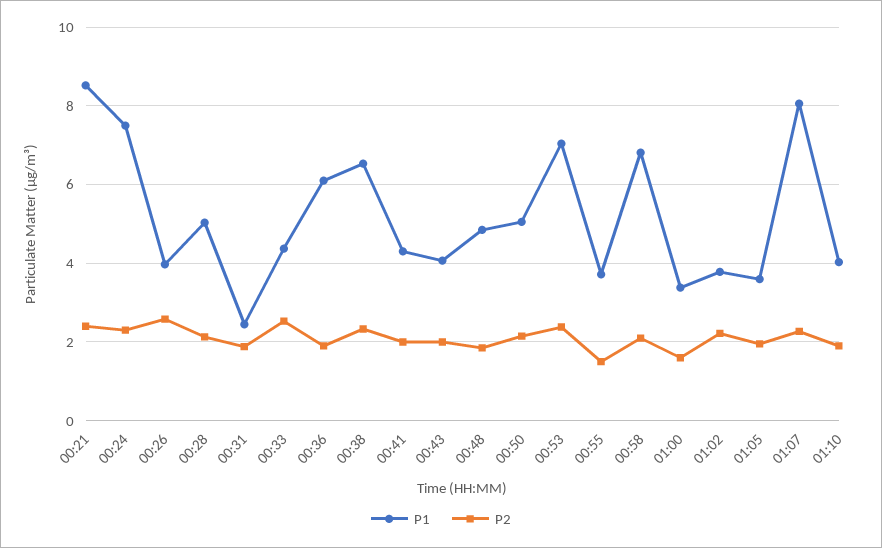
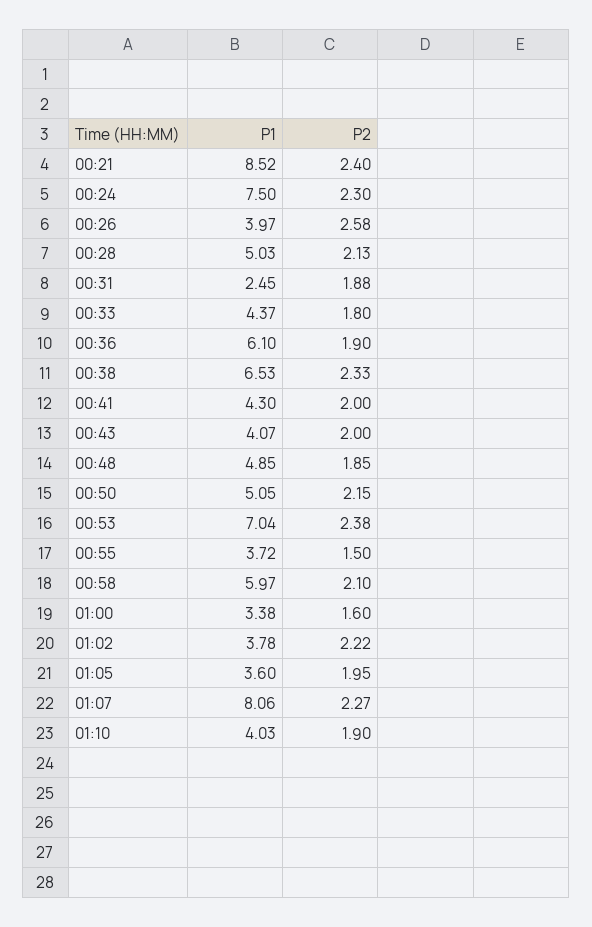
P2, 00:33: 2.6 -> 1.8
P1, 00:58: 6.8 -> 5.97

